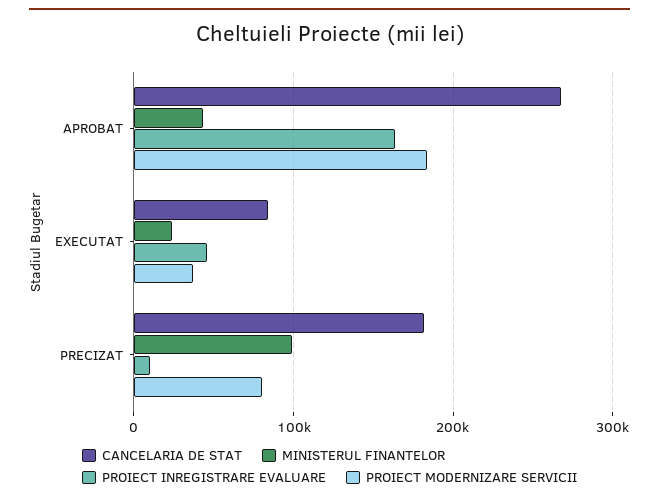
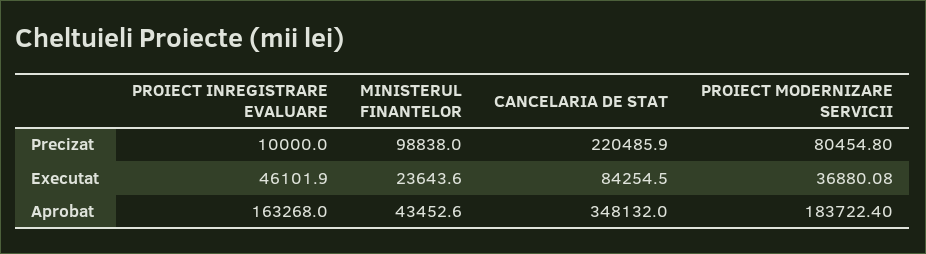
CANCELARIA DE STAT, APROBAT: 270000 -> 348132
CANCELARIA DE STAT, PRECIZAT: 180000 -> 220485.9

